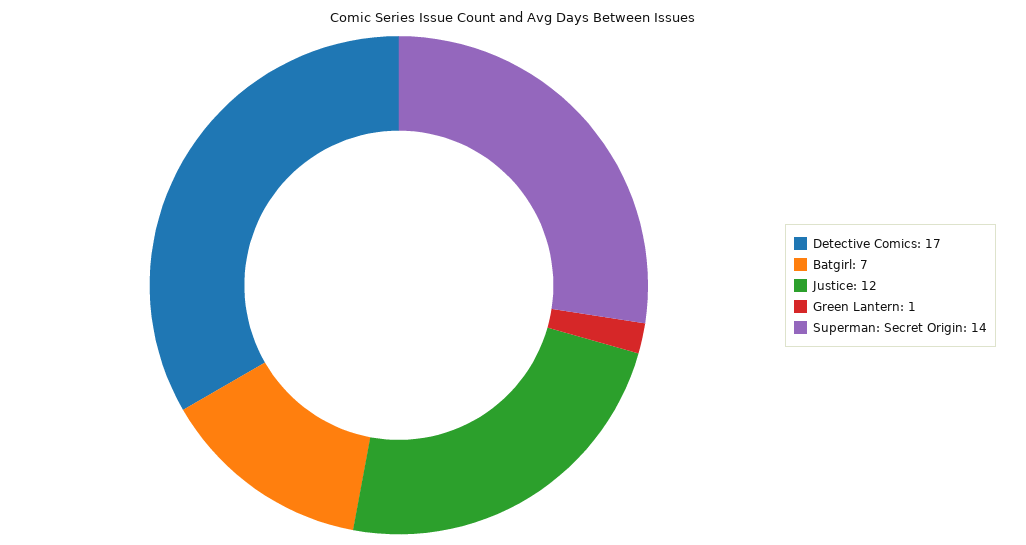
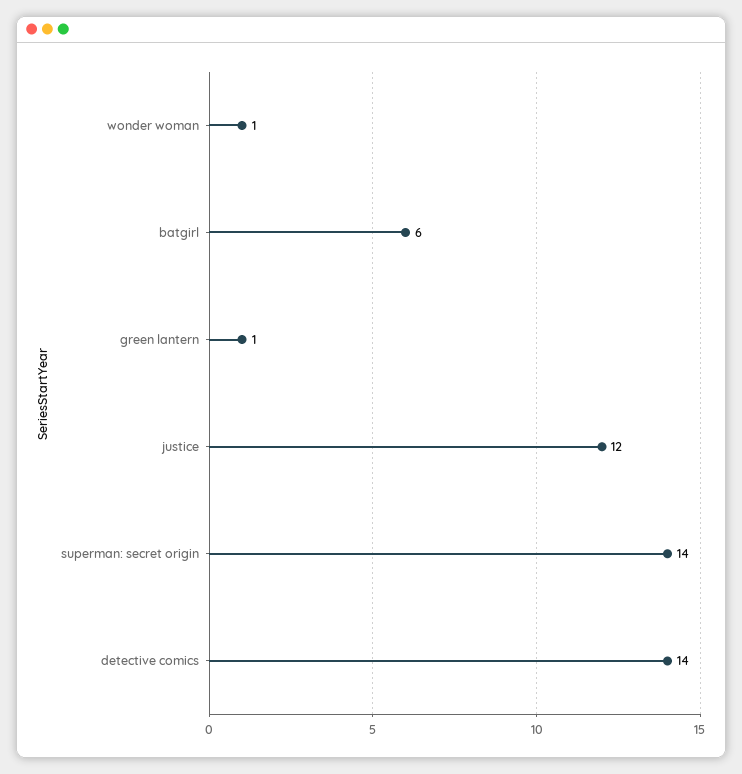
Detective Comics: 17 -> 14
Batgirl: 7 -> 6
wonder woman: none -> 1

